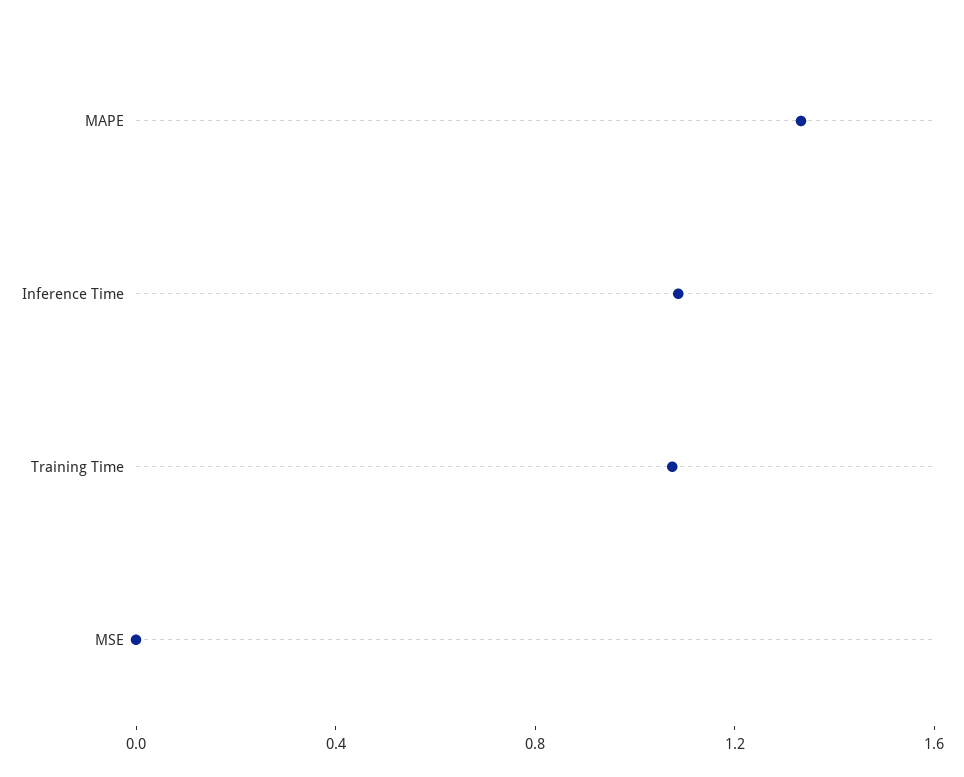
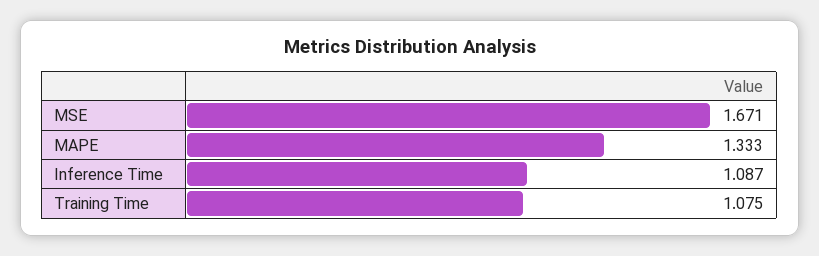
MSE: 0 -> 1.671

